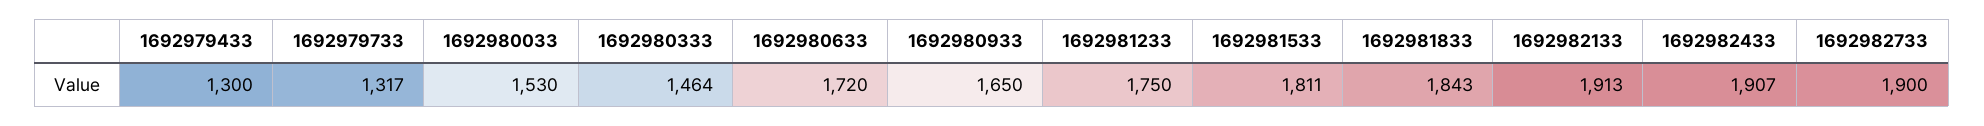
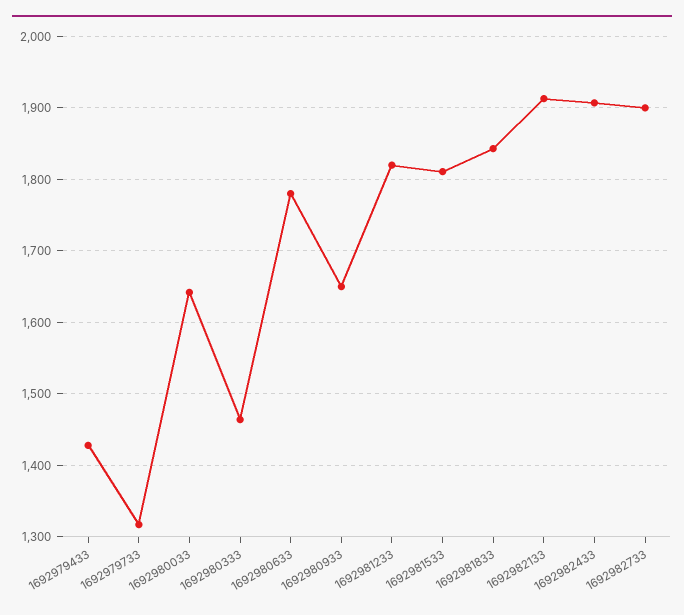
1692979433: 1300 -> 1430
1692980033: 1530 -> 1640
1692980633: 1720 -> 1780
1692981233: 1750 -> 1820

